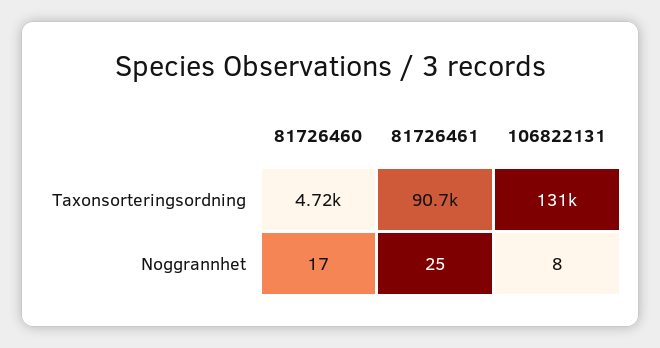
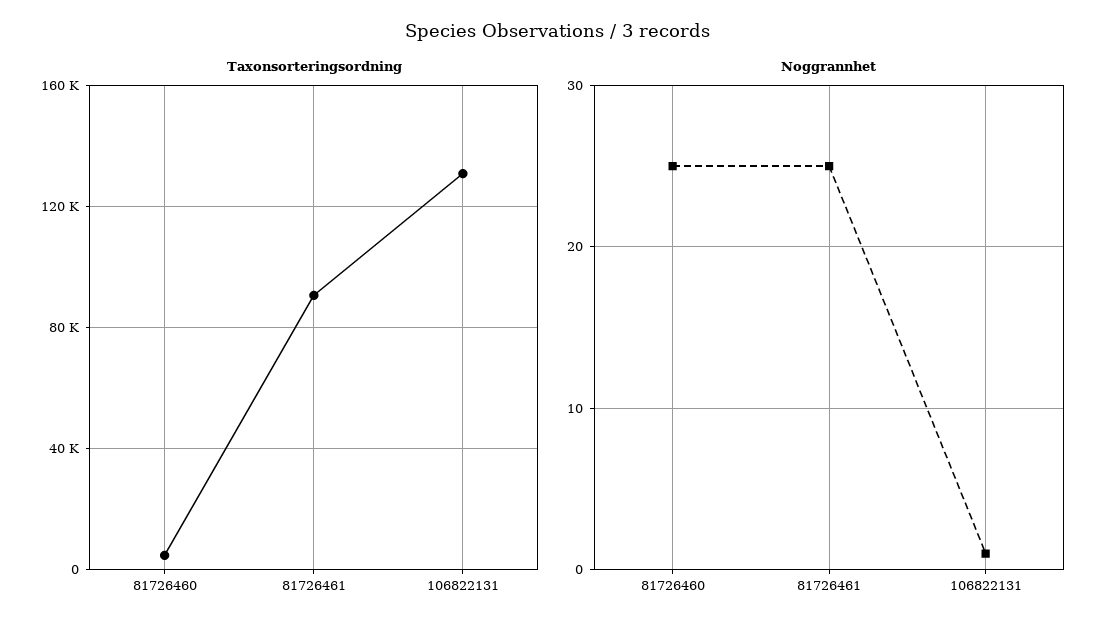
Noggrannhet, 81726460: 17 -> 25
Noggrannhet, 106822131: 8 -> 1

